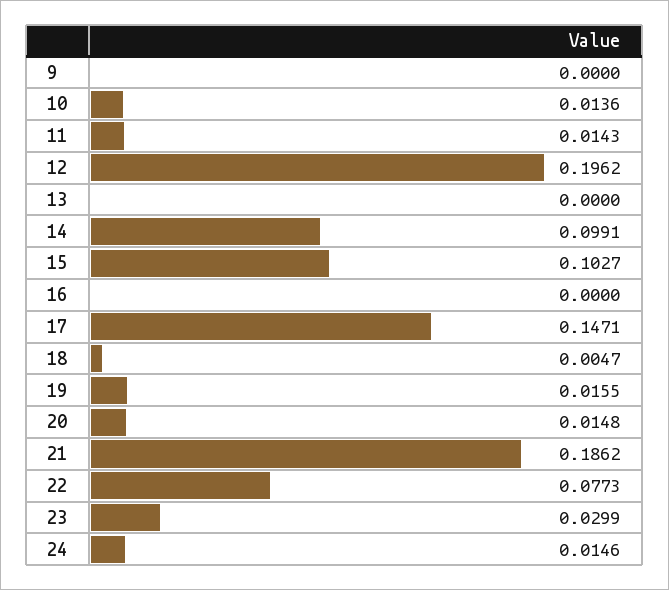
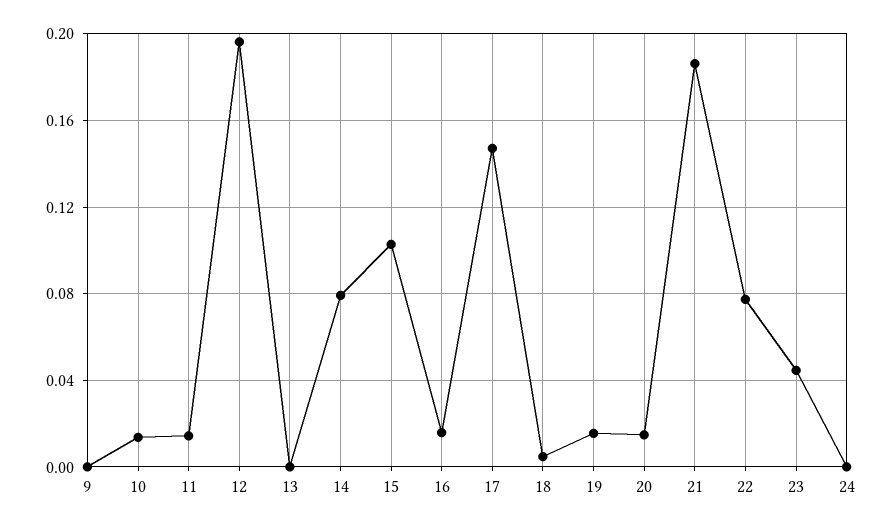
14: 0.0991 -> 0.08
16: 0 -> 0.015
23: 0.0299 -> 0.045
24: 0.0146 -> 0

